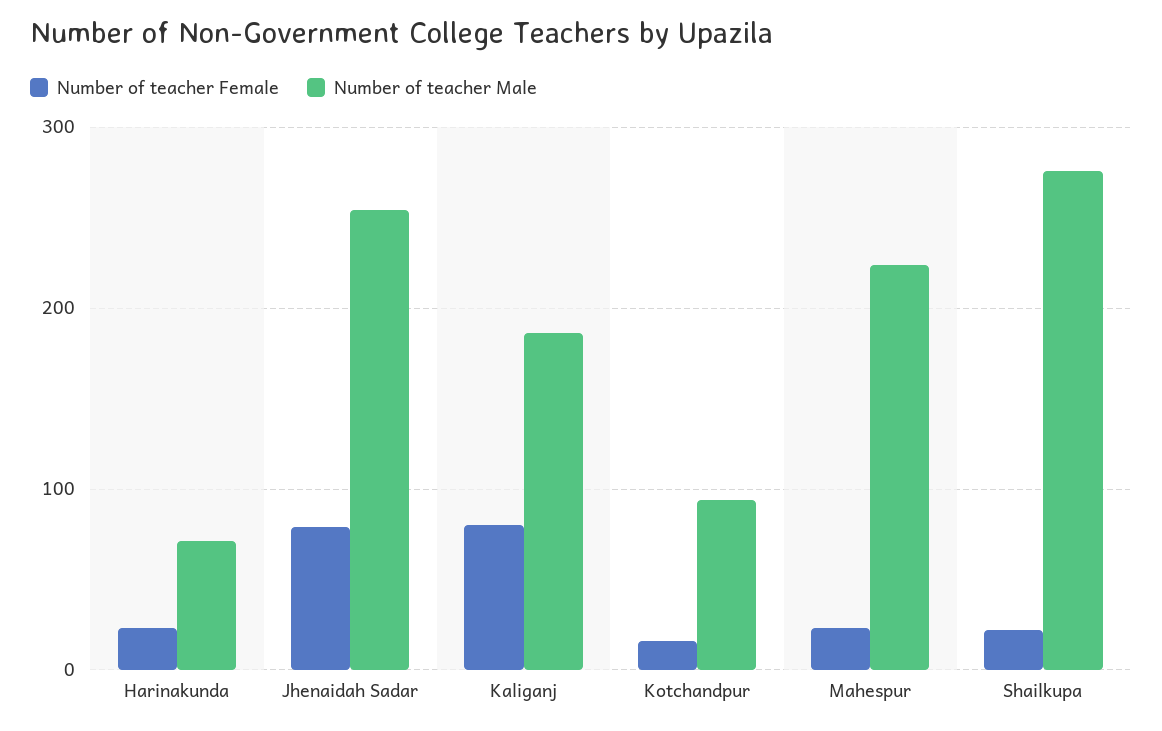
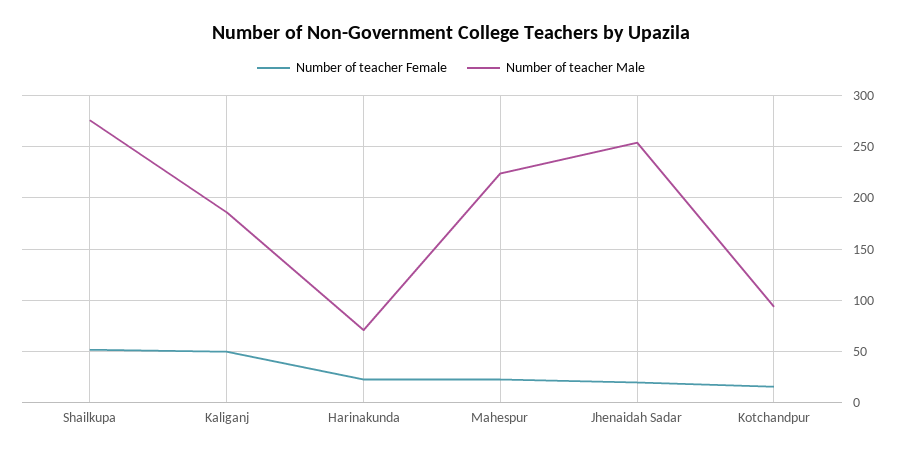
Number of teacher Female, Jhenaidah Sadar: 80 -> 20
Number of teacher Female, Kaliganj: 80 -> 50
Number of teacher Female, Shailkupa: 20 -> 50

